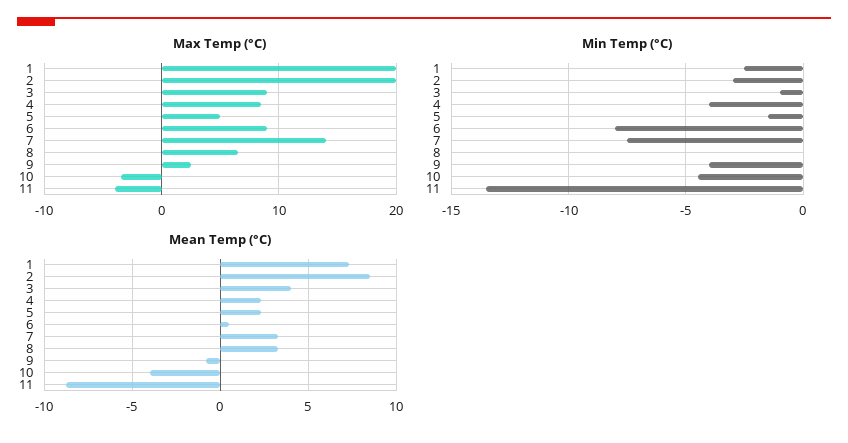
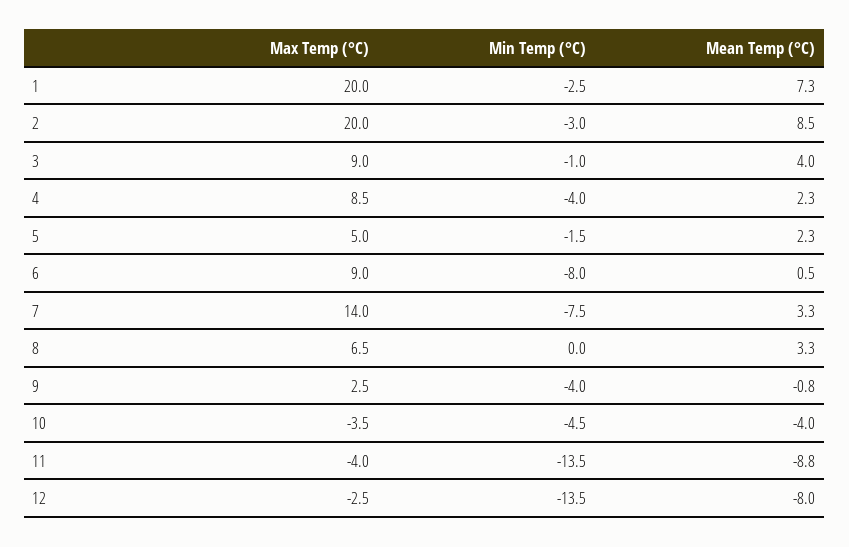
Max Temp (°C), 12: none -> -2.5
Min Temp (°C), 12: none -> -13.5
Mean Temp (°C), 12: none -> -8

